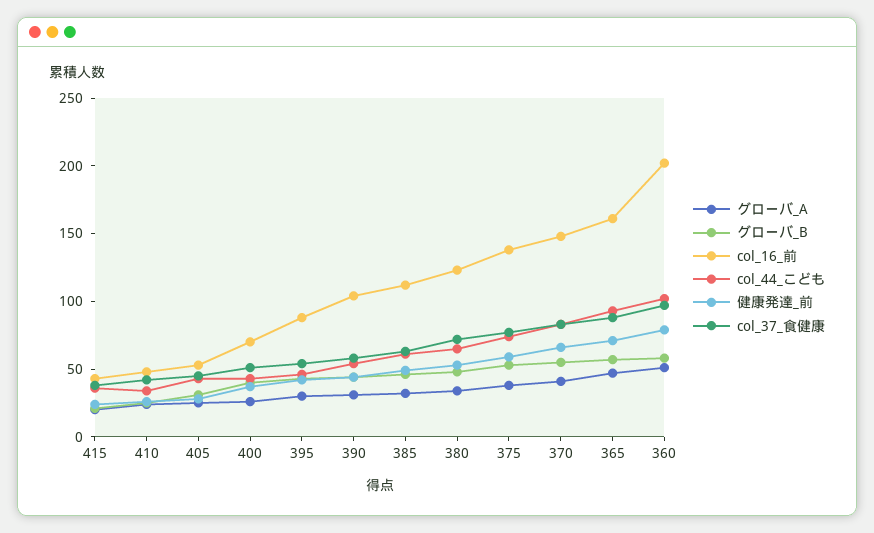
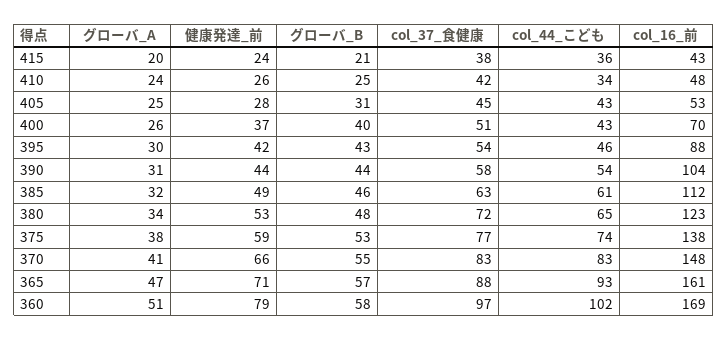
col_16_前, 360: 200 -> 169

